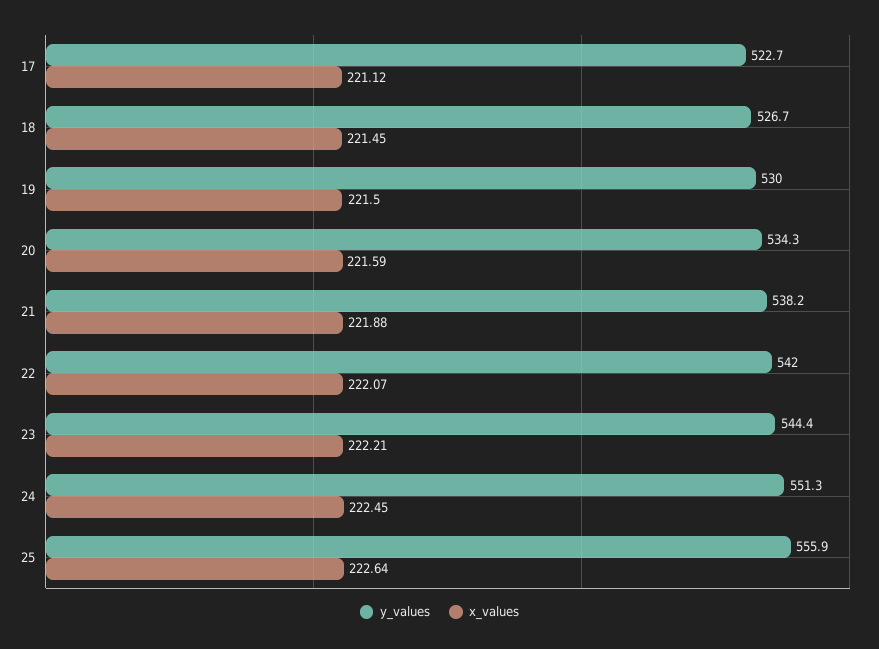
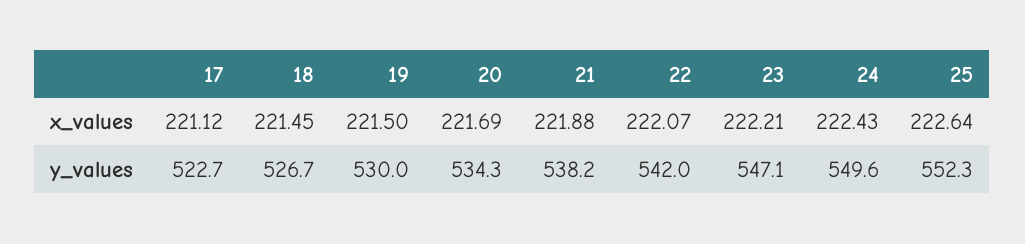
x_values, 20: 221.59 -> 221.69
y_values, 23: 544.4 -> 547.1
y_values, 24: 551.3 -> 549.6
x_values, 24: 222.45 -> 222.43
y_values, 25: 555.9 -> 552.3

